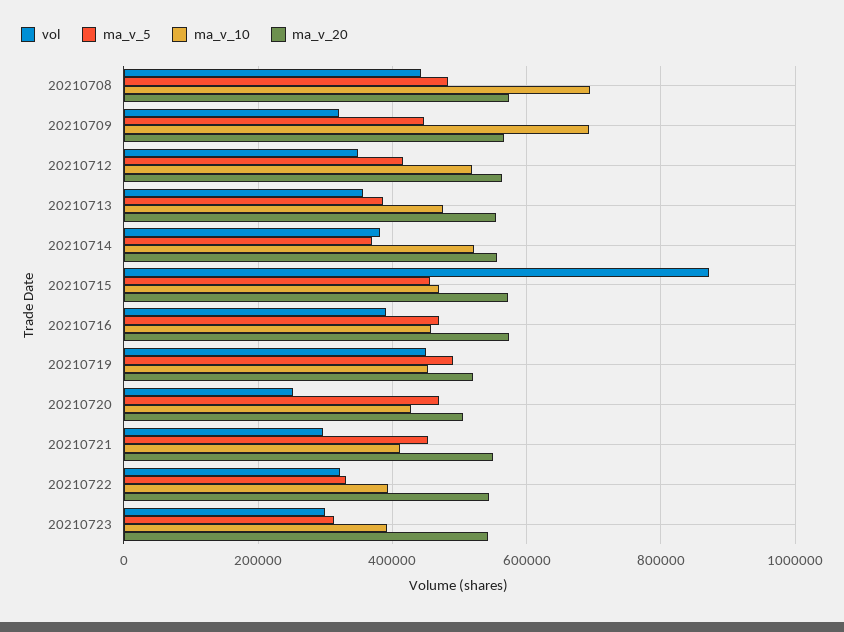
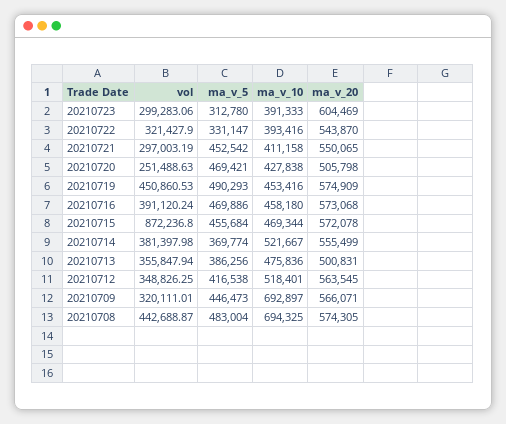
ma_v_20, 20210713: 560000 -> 500831
ma_v_20, 20210719: 520000 -> 574909
ma_v_20, 20210723: 540000 -> 604469

